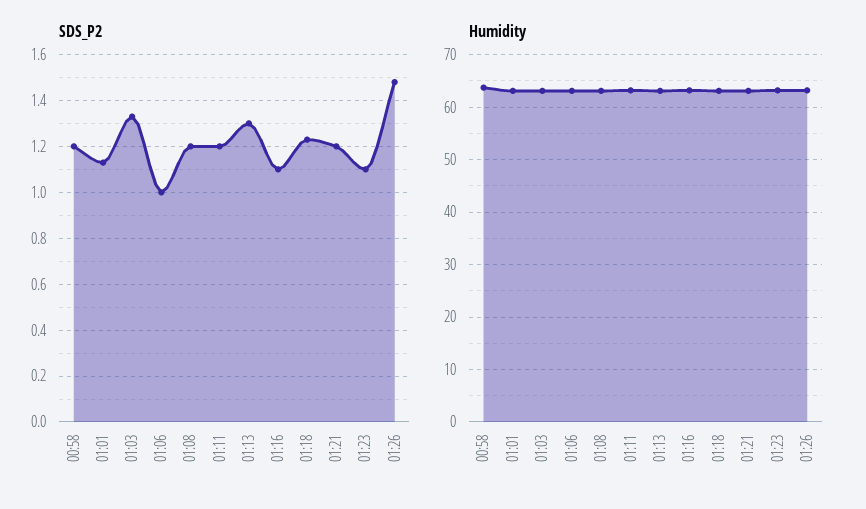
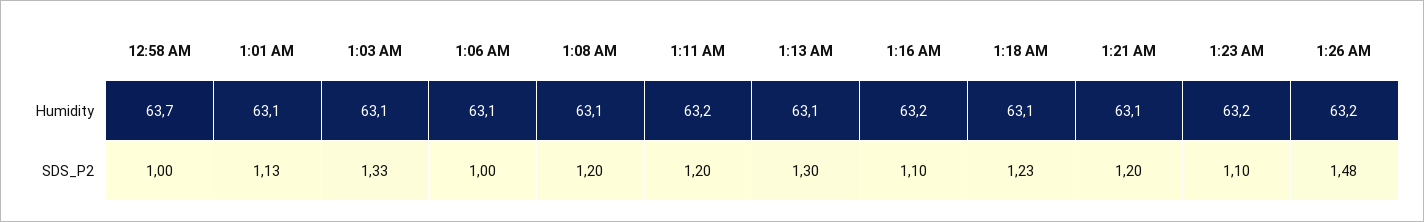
SDS_P2, 00:58: 1.2 -> 1

